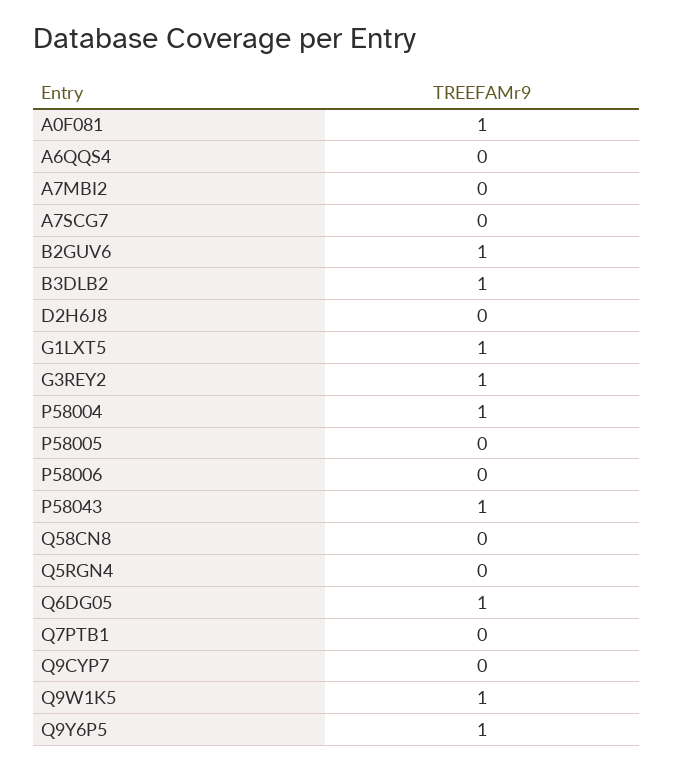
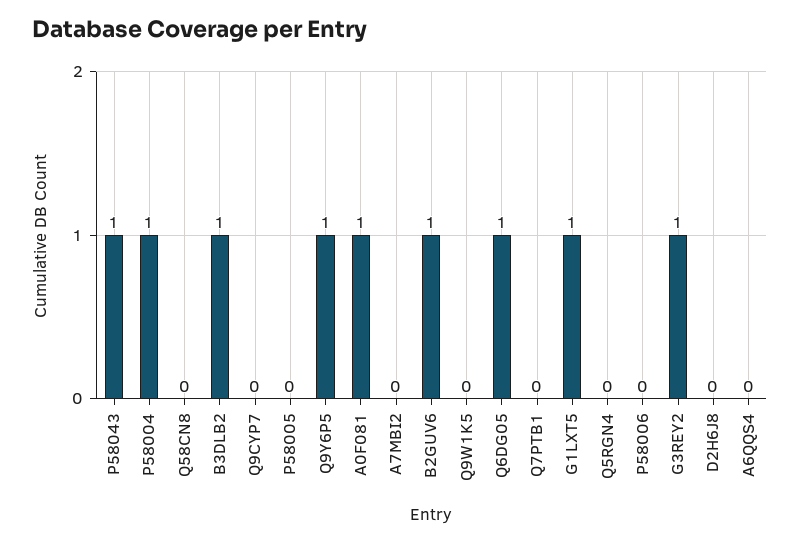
A7SCG7: 0 -> none
Q9W1K5: 1 -> 0

